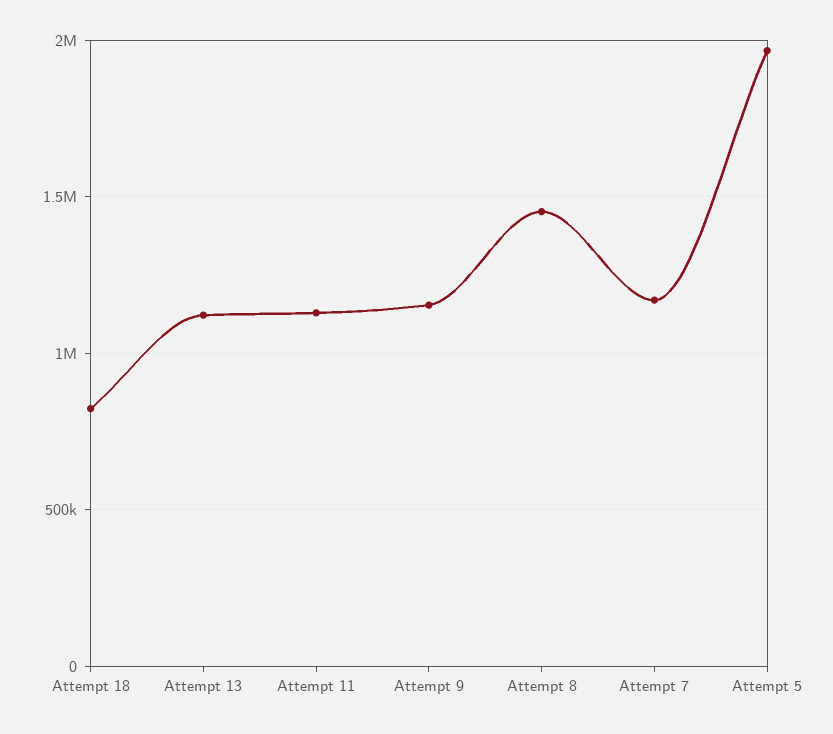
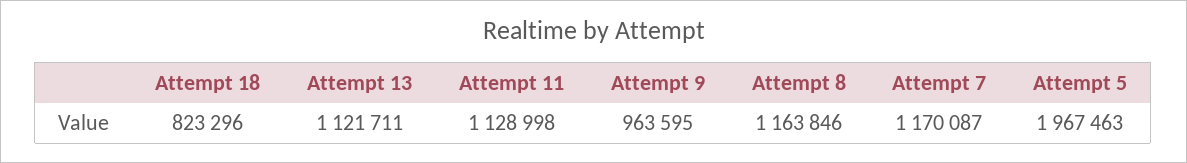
Attempt 9: 1150000 -> 963595
Attempt 8: 1450000 -> 1163846

